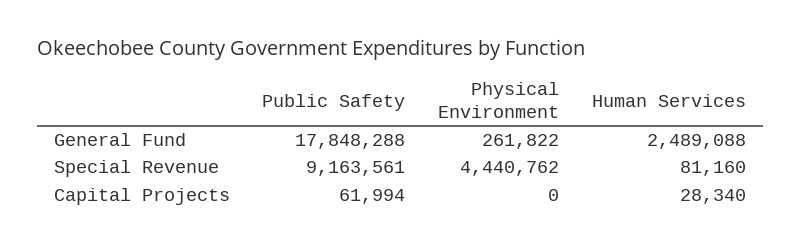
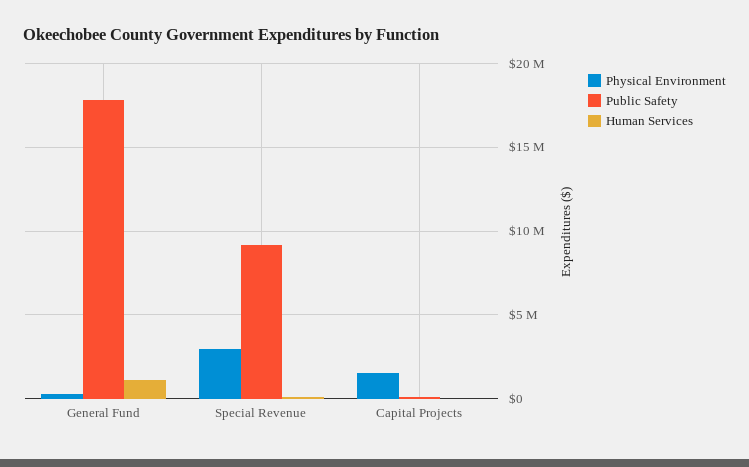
Human Services, General Fund: 2489088 -> 1000000
Physical Environment, Special Revenue: 4440762 -> 3000000
Physical Environment, Capital Projects: 0 -> 1500000

